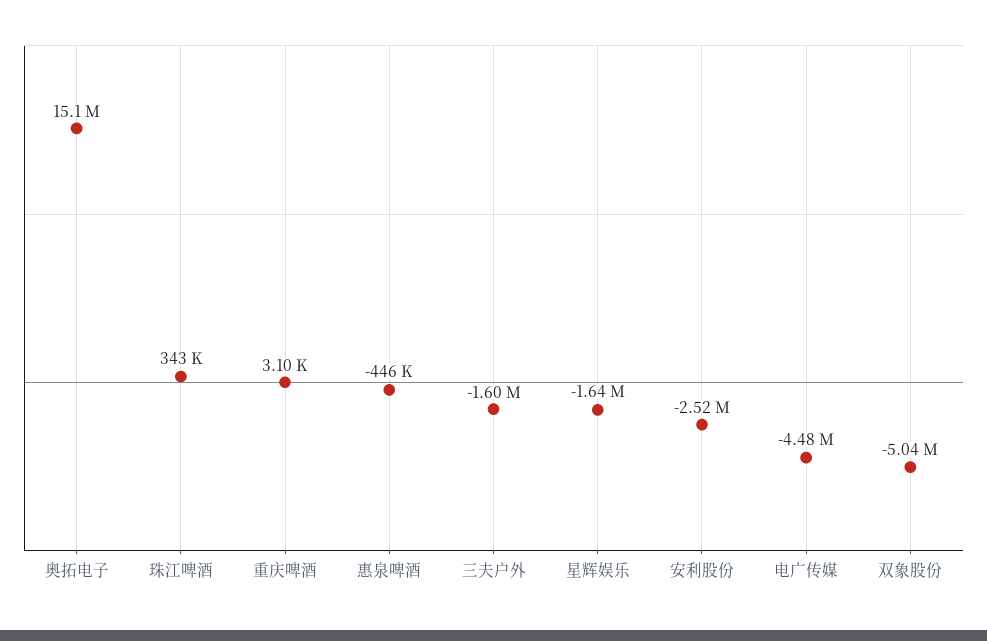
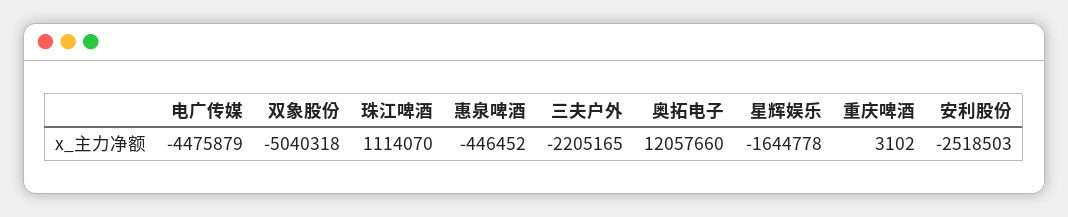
奥拓电子: 15100000 -> 12057660
珠江啤酒: 343000 -> 1114070
三夫户外: -1600000 -> -2205165

